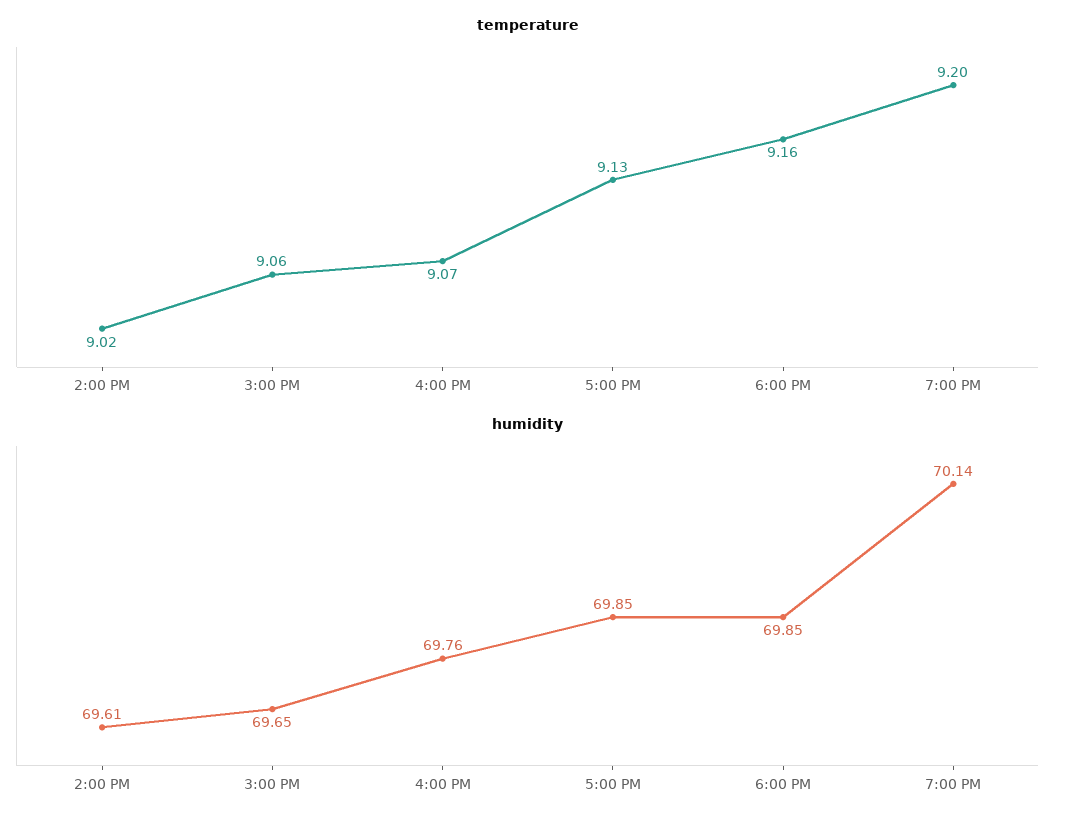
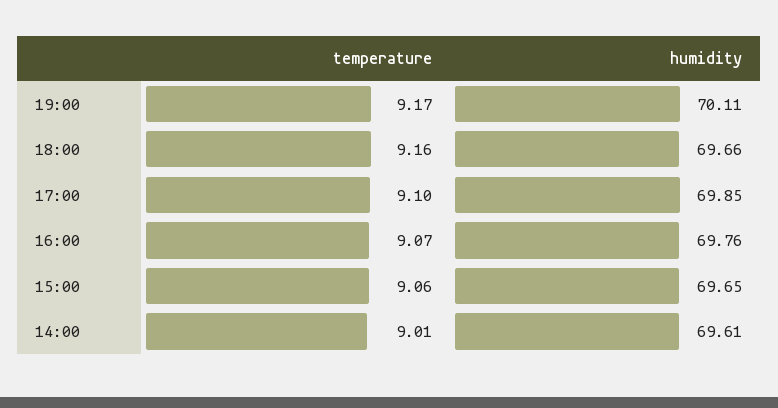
temperature, 2:00 PM: 9.02 -> 9.01
temperature, 5:00 PM: 9.13 -> 9.1
temperature, 7:00 PM: 9.2 -> 9.17
humidity, 6:00 PM: 69.85 -> 69.66
humidity, 7:00 PM: 70.14 -> 70.11

